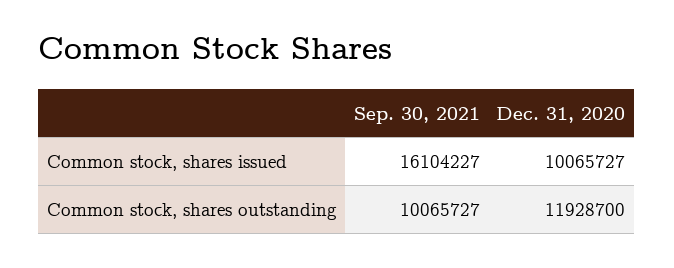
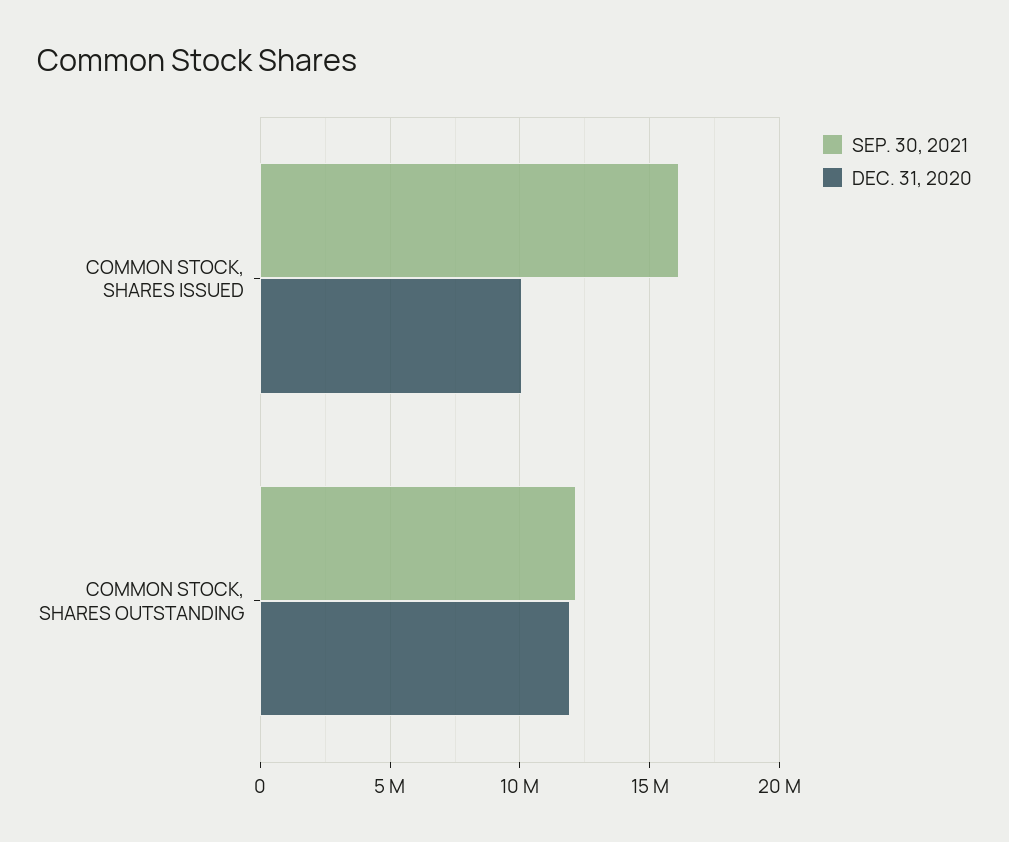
Sep. 30, 2021, Common stock, shares outstanding: 10065727 -> 12000000

